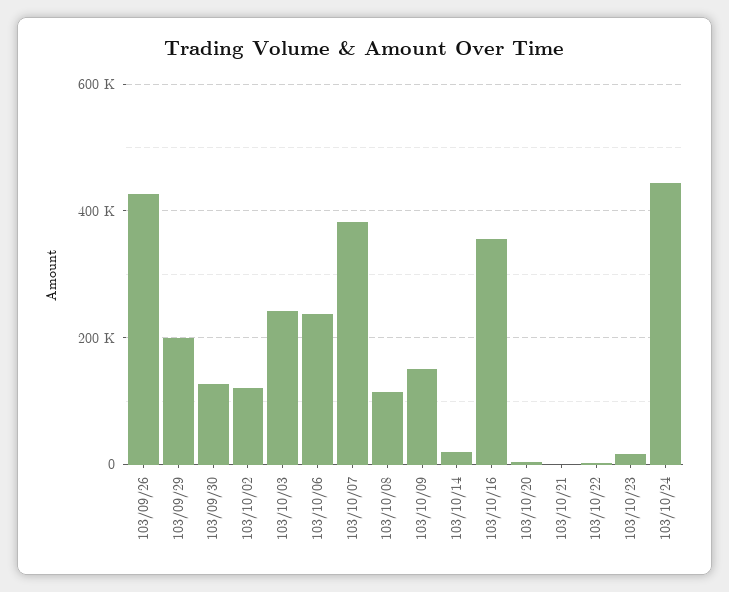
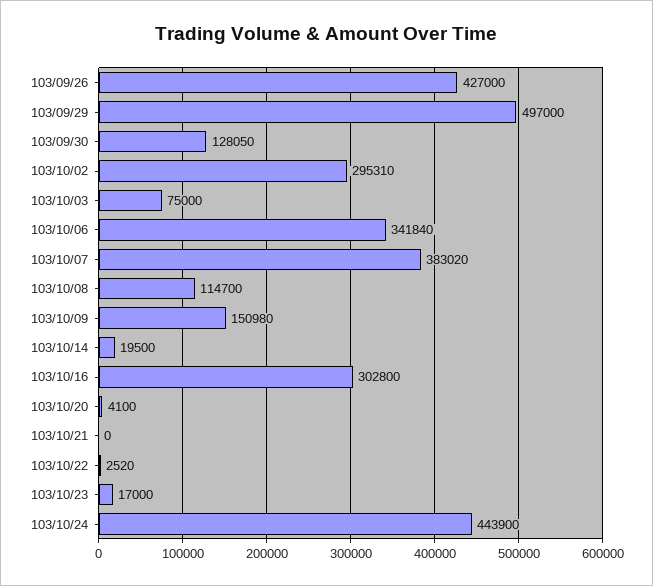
103/09/29: 200000 -> 497000
103/10/02: 120000 -> 295310
103/10/03: 240000 -> 75000
103/10/06: 240000 -> 341840
103/10/16: 360000 -> 302800

